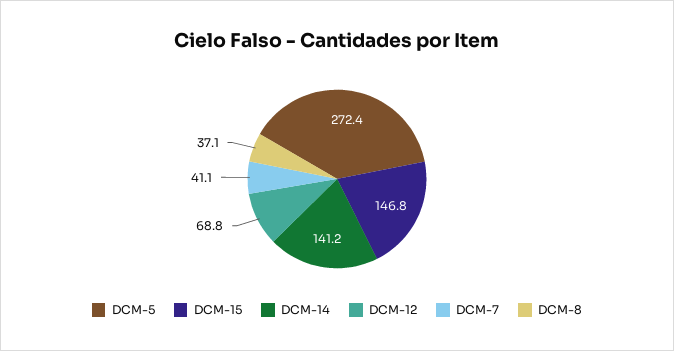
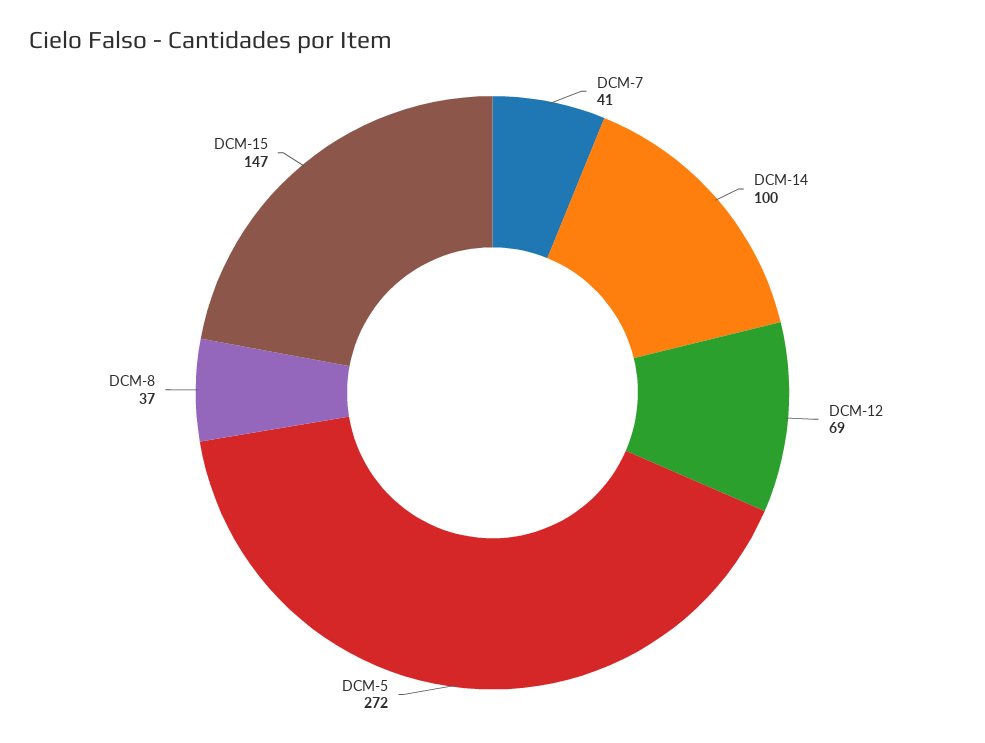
DCM-14: 141.2 -> 100

